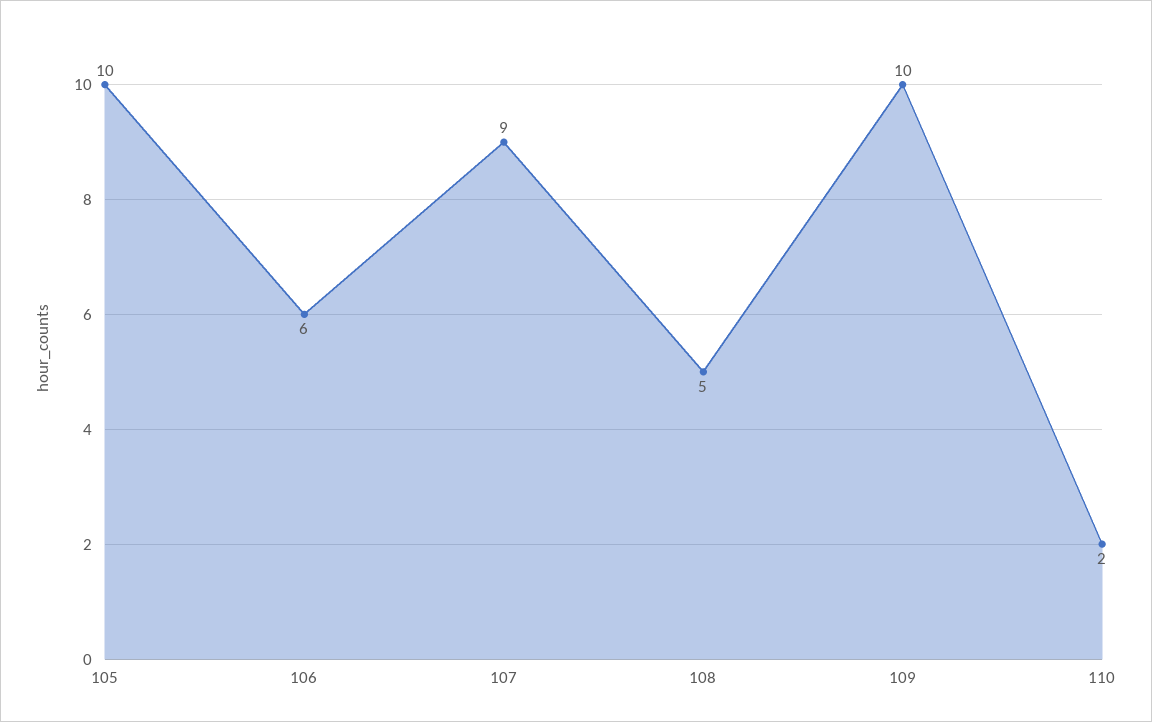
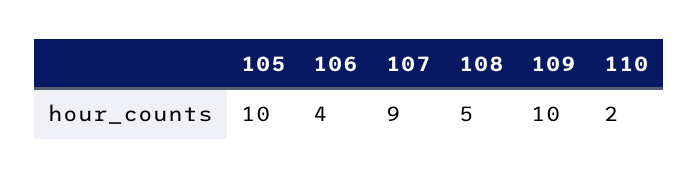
106: 6 -> 4

